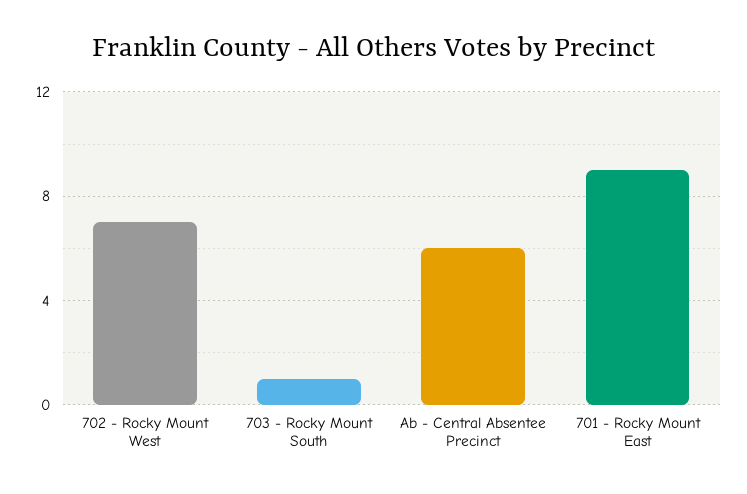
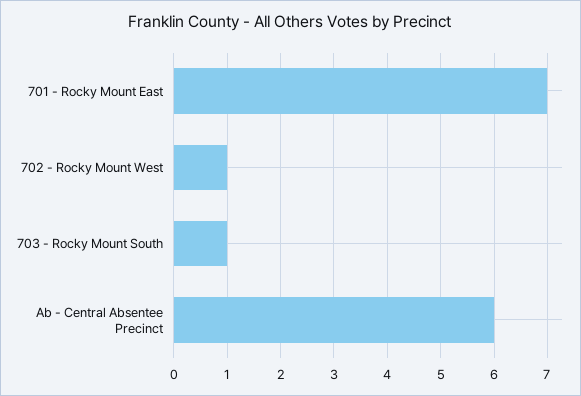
702 - Rocky Mount West: 7 -> 1
701 - Rocky Mount East: 9 -> 7

